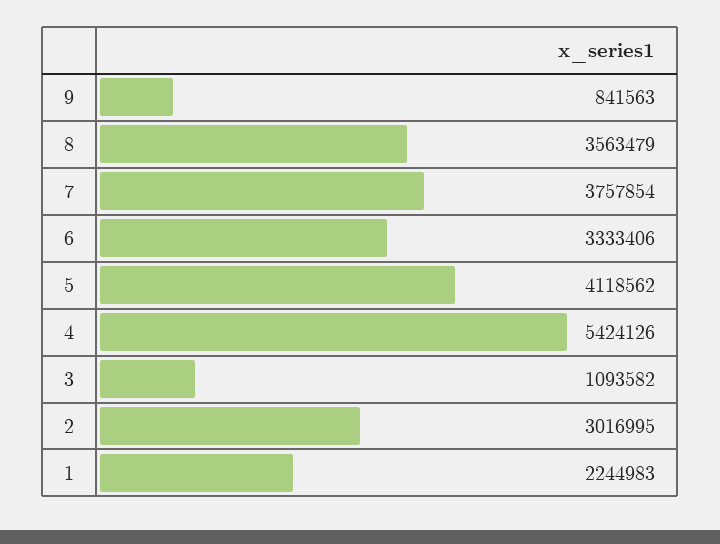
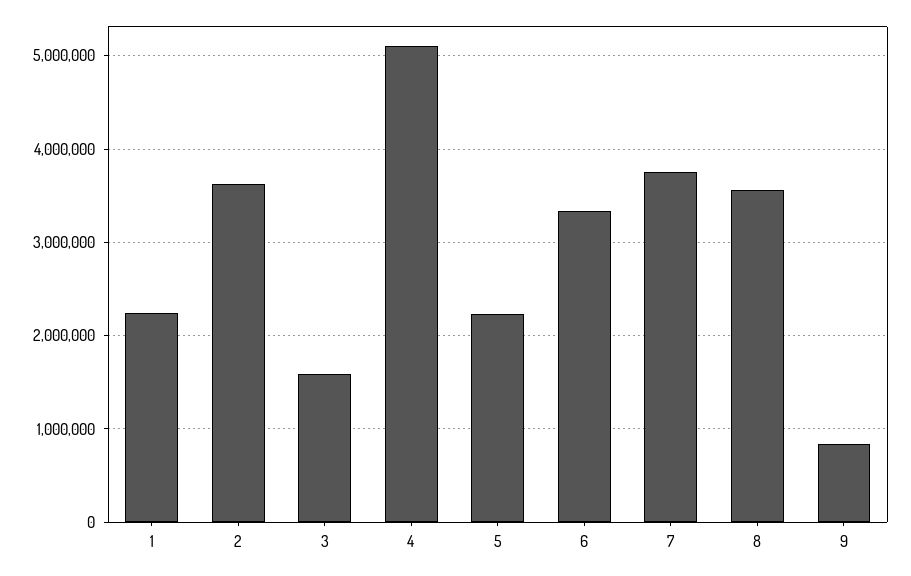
5: 4118562 -> 2200000
4: 5424126 -> 5100000
3: 1093582 -> 1600000
2: 3016995 -> 3600000

